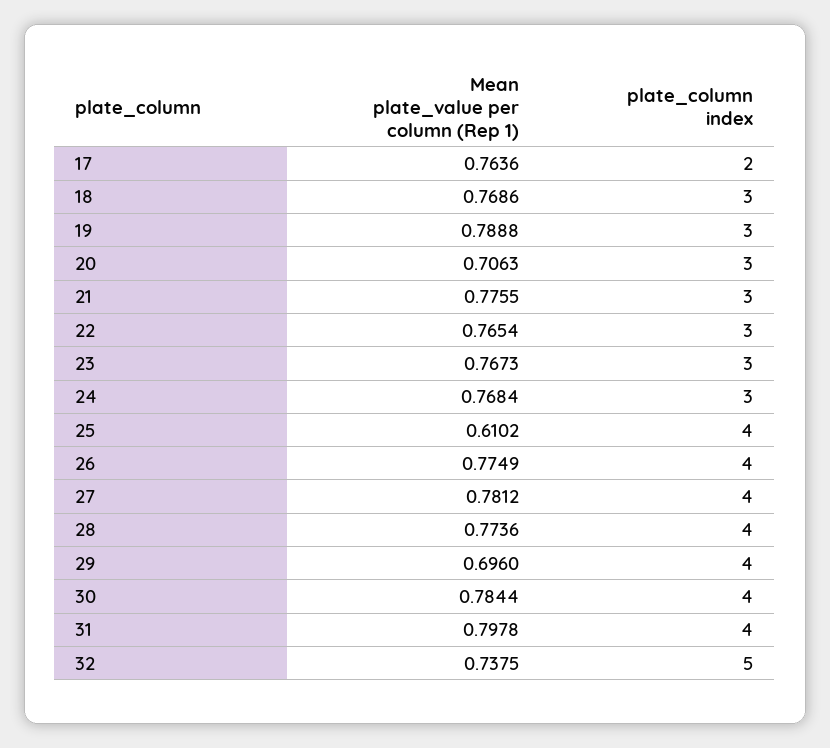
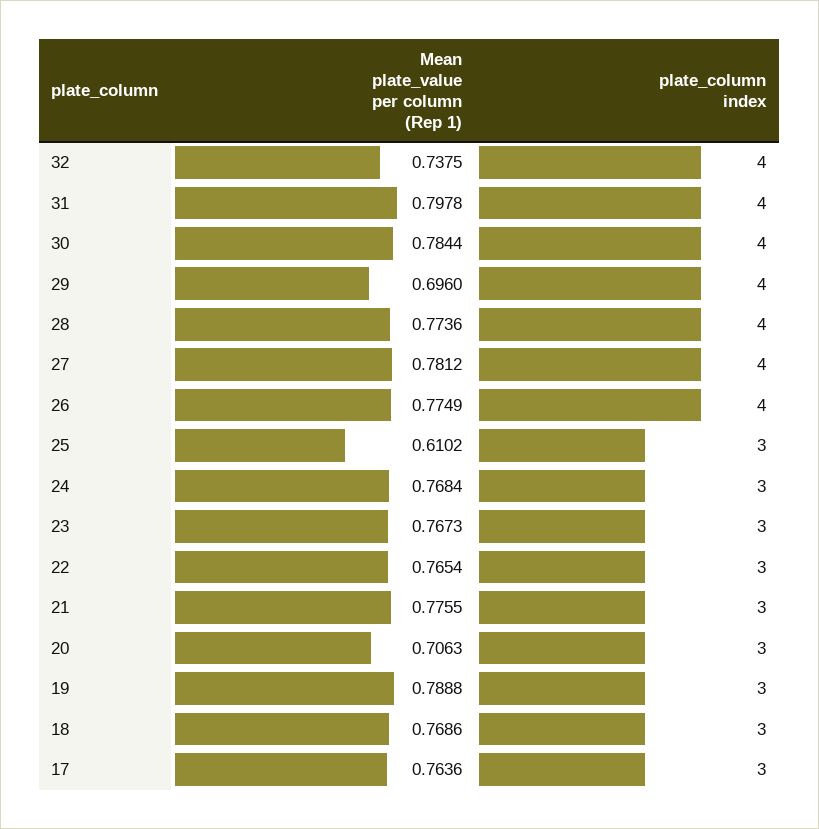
plate_column index, 17: 2 -> 3
plate_column index, 25: 4 -> 3
plate_column index, 32: 5 -> 4

